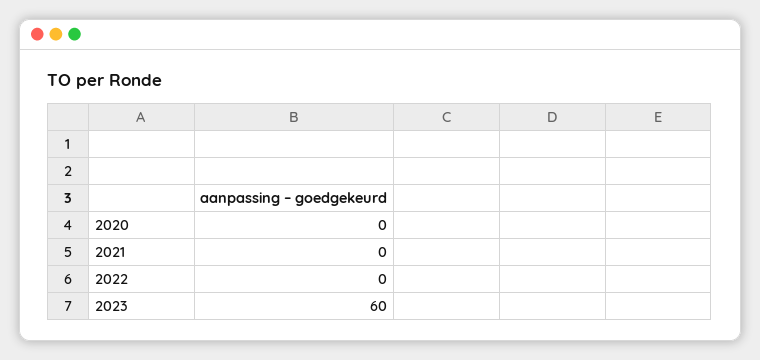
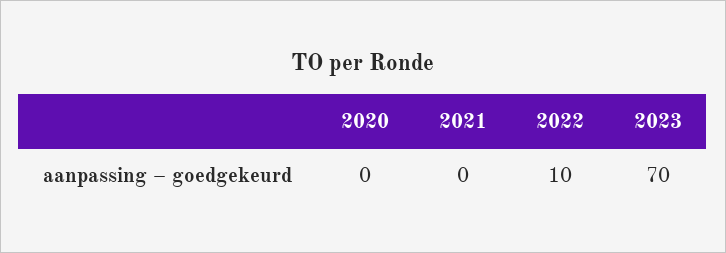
2022: 0 -> 10
2023: 60 -> 70

